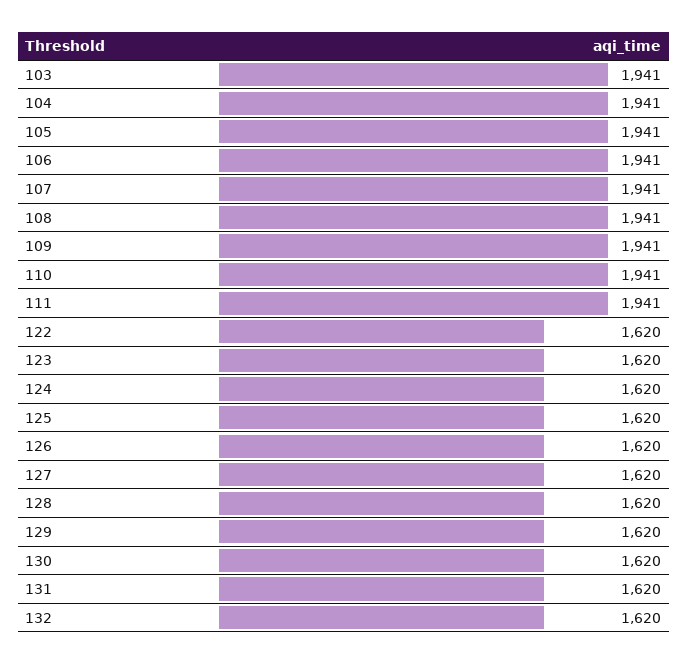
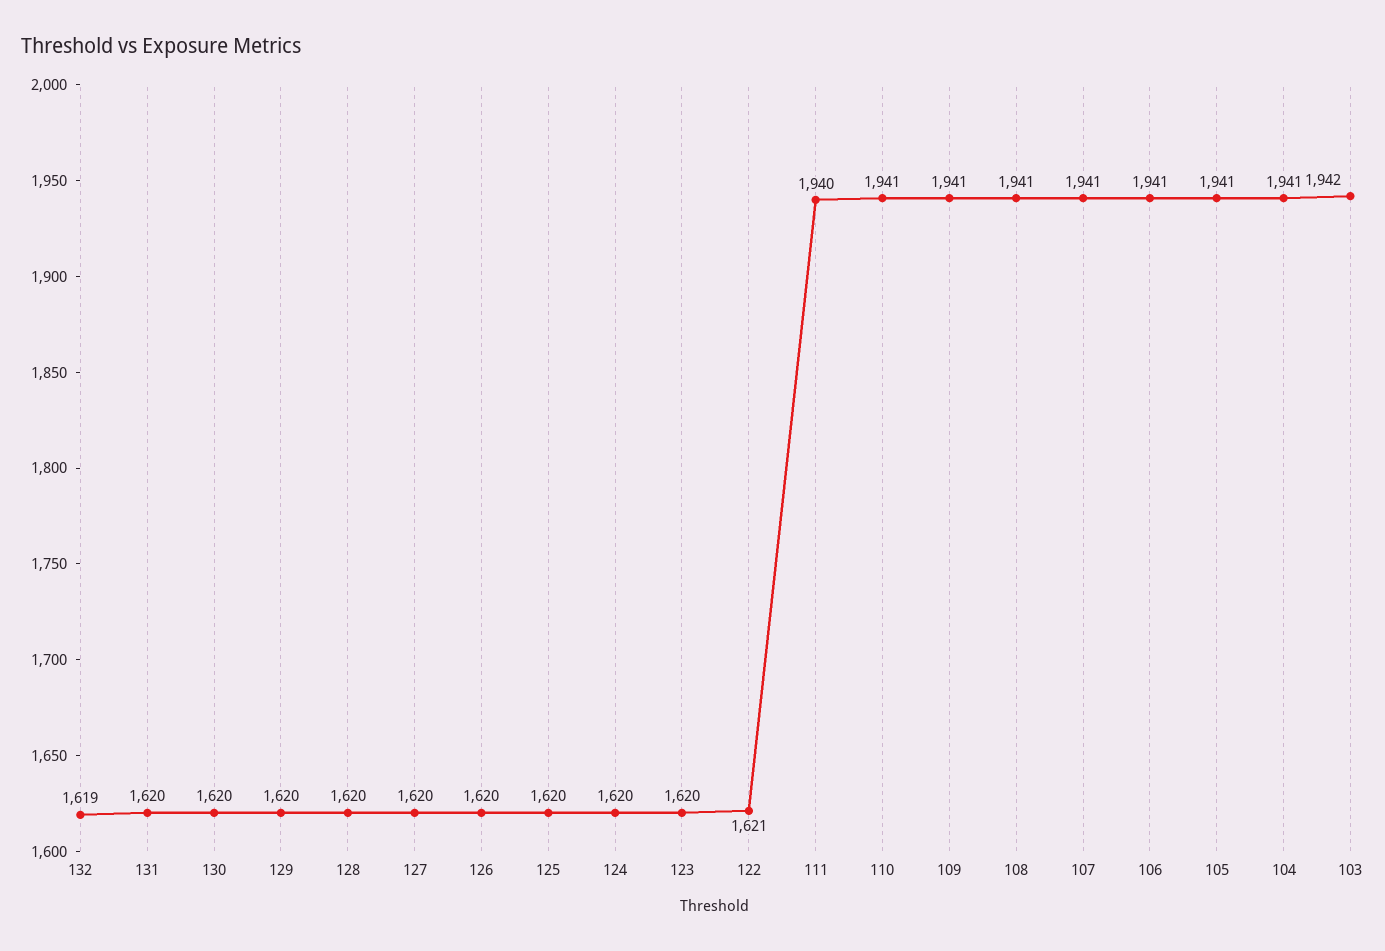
103: 1941 -> 1942
111: 1941 -> 1940
122: 1620 -> 1621
132: 1620 -> 1619

